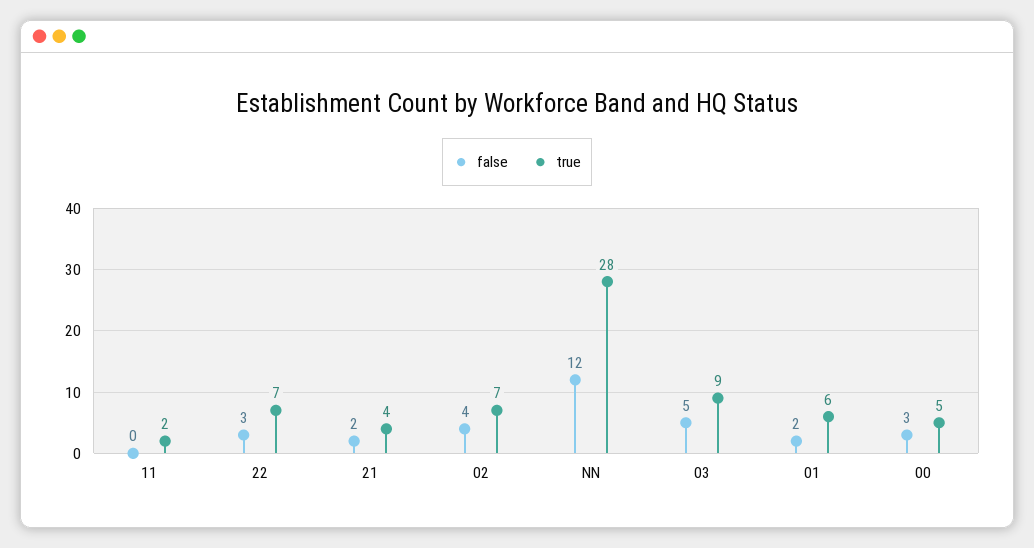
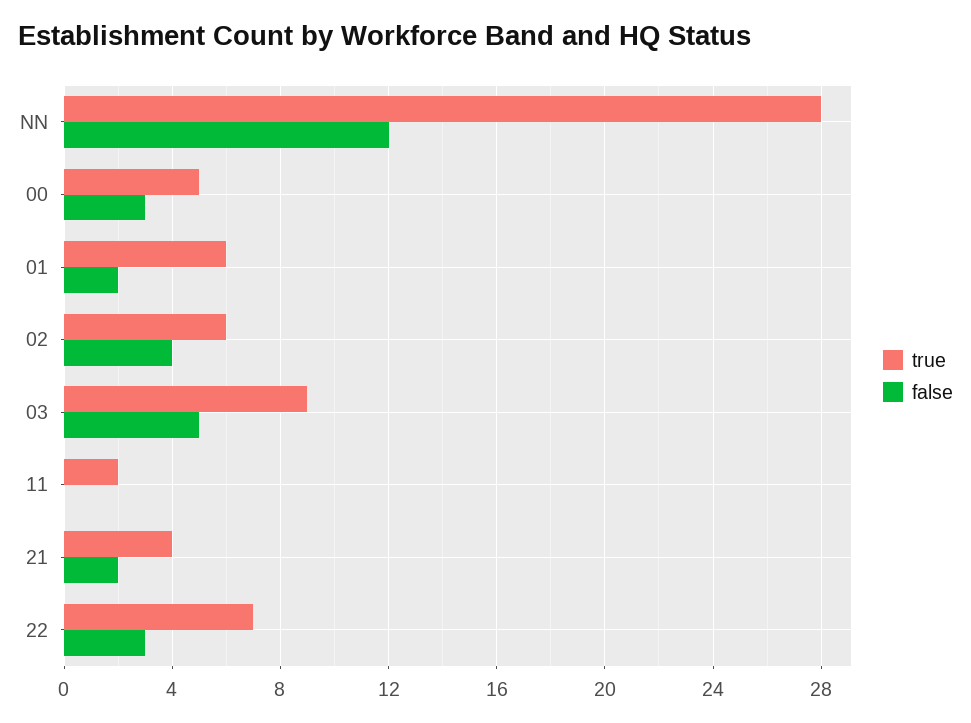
true, 02: 7 -> 6

